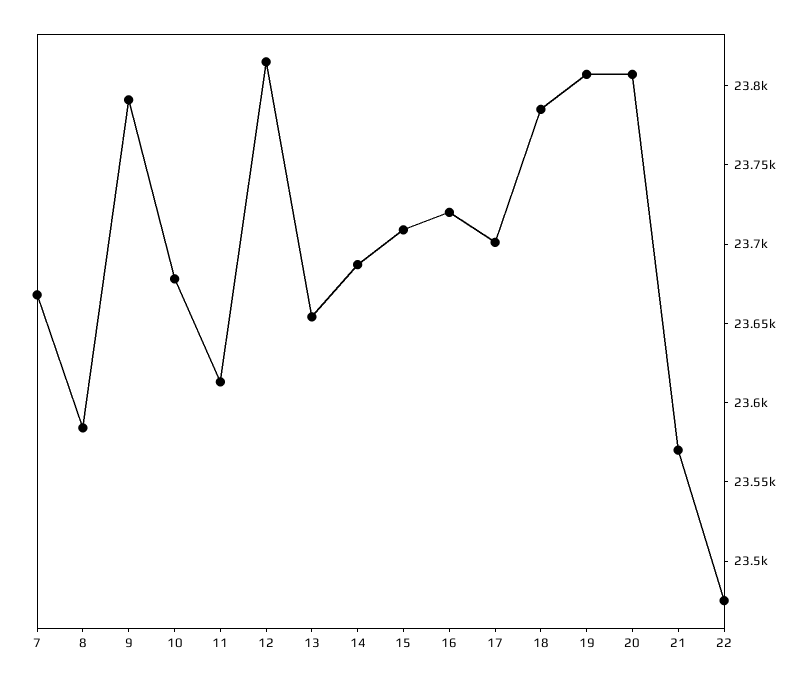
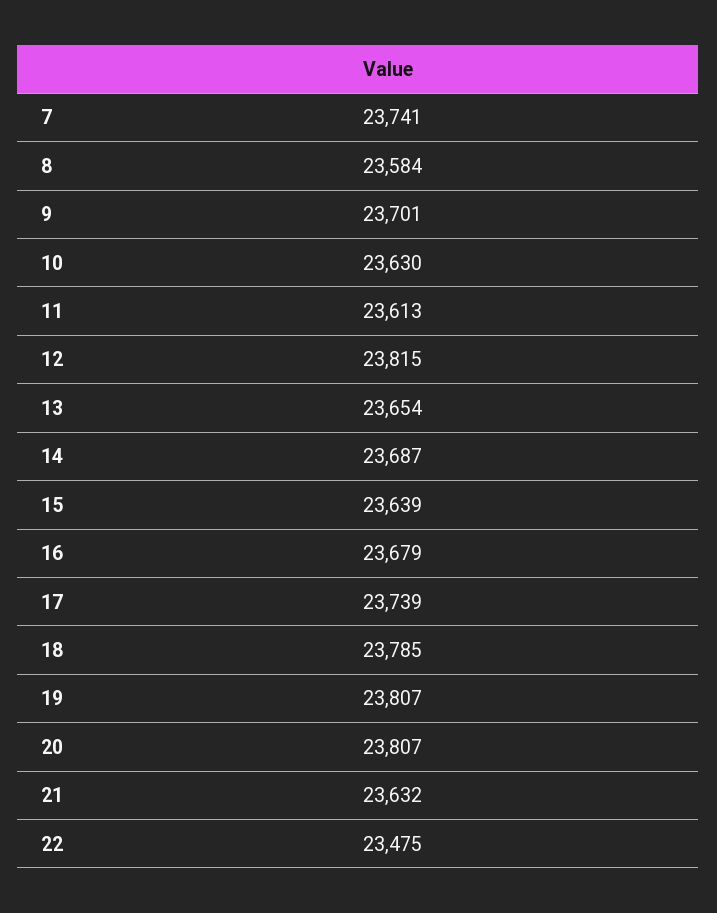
7: 23670 -> 23741
9: 23790 -> 23701
10: 23680 -> 23630
15: 23710 -> 23639
16: 23720 -> 23679
17: 23700 -> 23739
21: 23570 -> 23632

